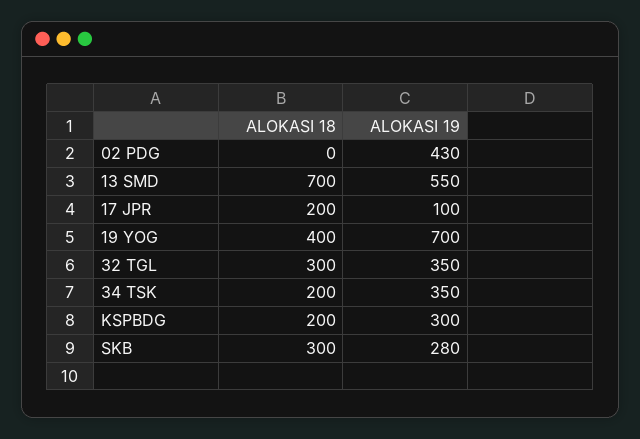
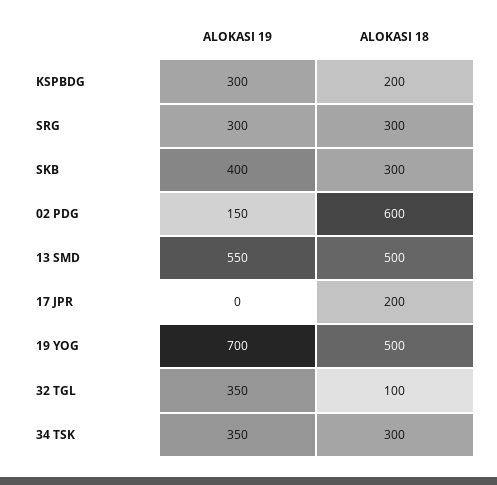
ALOKASI 18, 02 PDG: 0 -> 600
ALOKASI 19, 02 PDG: 430 -> 150
ALOKASI 18, 13 SMD: 700 -> 500
ALOKASI 19, 17 JPR: 100 -> 0
ALOKASI 18, 19 YOG: 400 -> 500
ALOKASI 18, 32 TGL: 300 -> 100
ALOKASI 18, 34 TSK: 200 -> 300
ALOKASI 19, SKB: 280 -> 400
ALOKASI 19, SRG: none -> 300
ALOKASI 18, SRG: none -> 300

